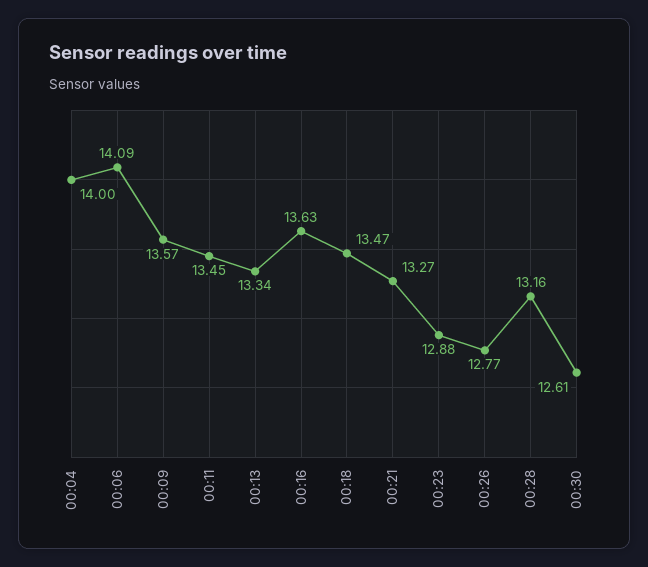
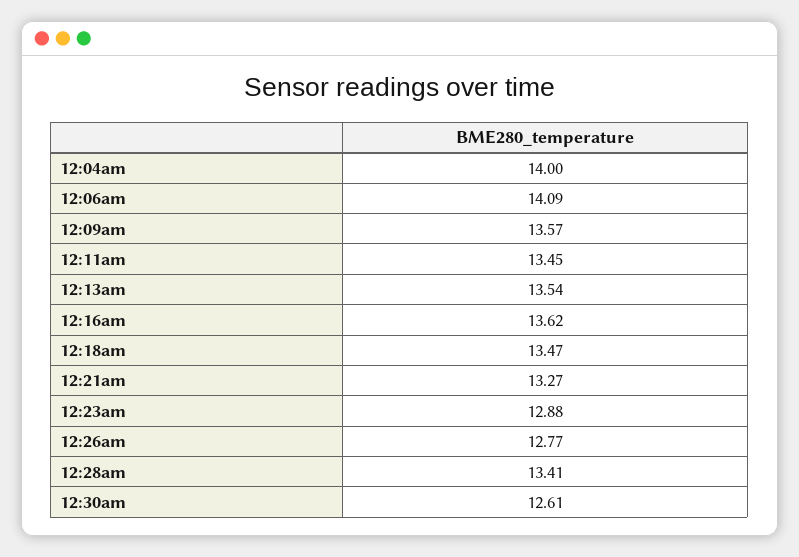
00:13: 13.34 -> 13.54
00:16: 13.63 -> 13.62
00:28: 13.16 -> 13.41

